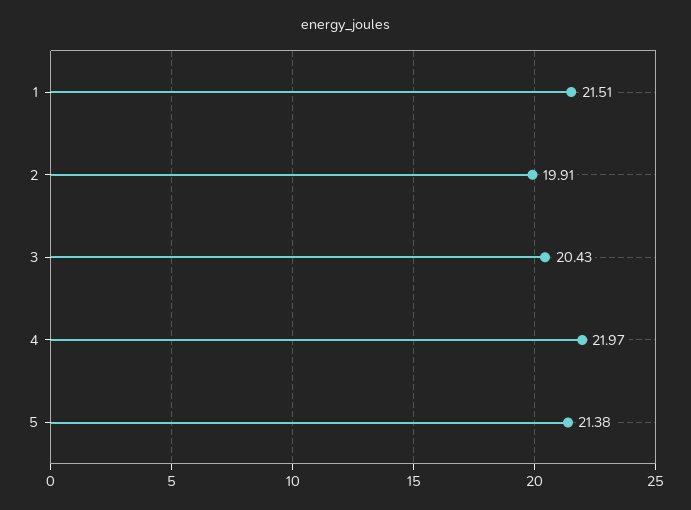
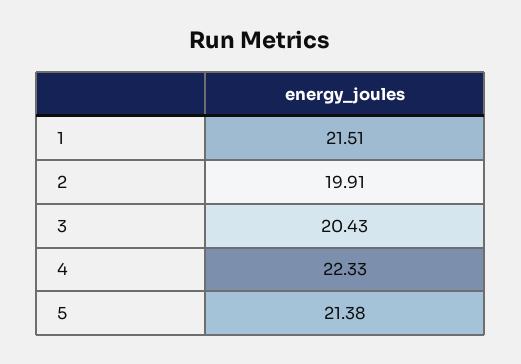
4: 21.97 -> 22.33

